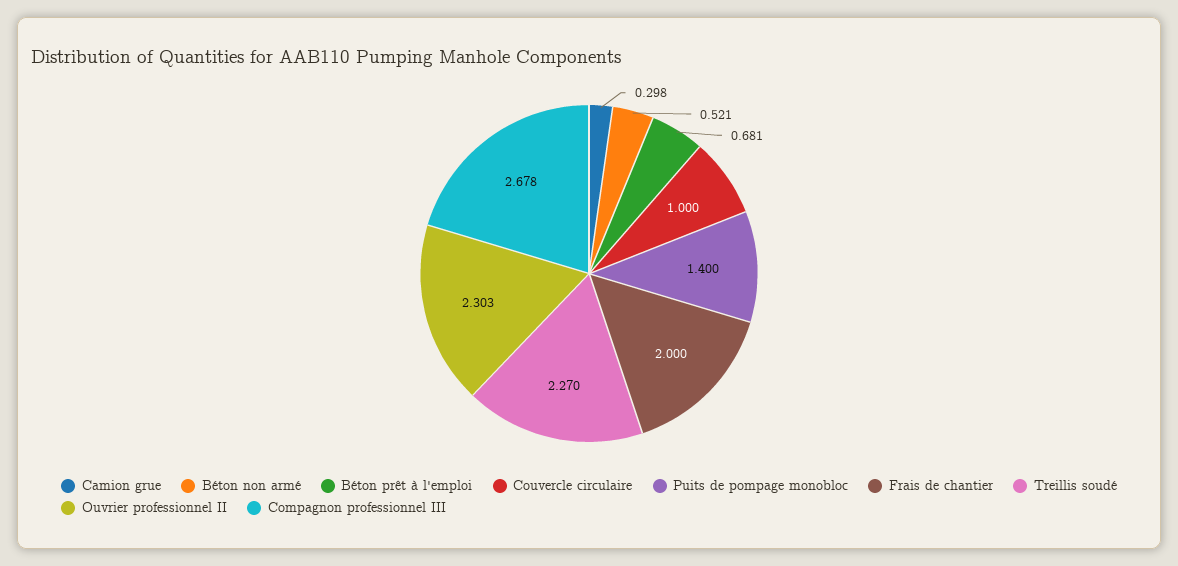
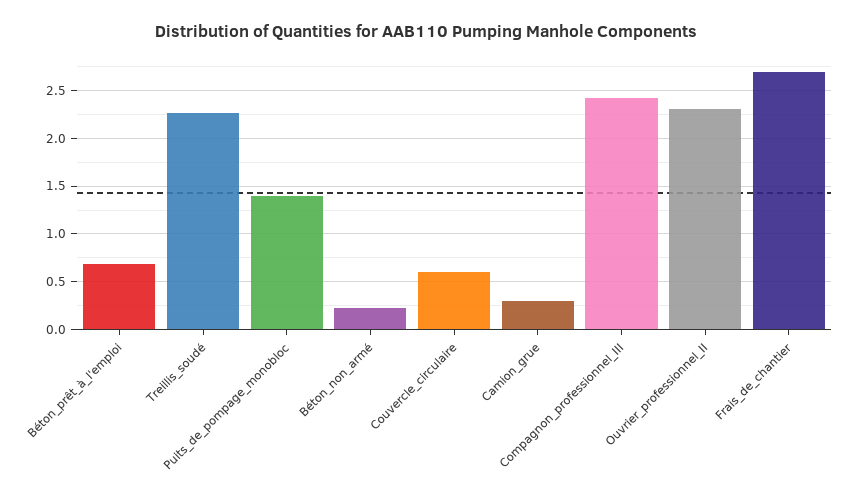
Béton non armé: 0.521 -> 0.2
Couvercle circulaire: 1 -> 0.6
Frais de chantier: 2 -> 2.7
Compagnon professionnel III: 2.678 -> 2.4

